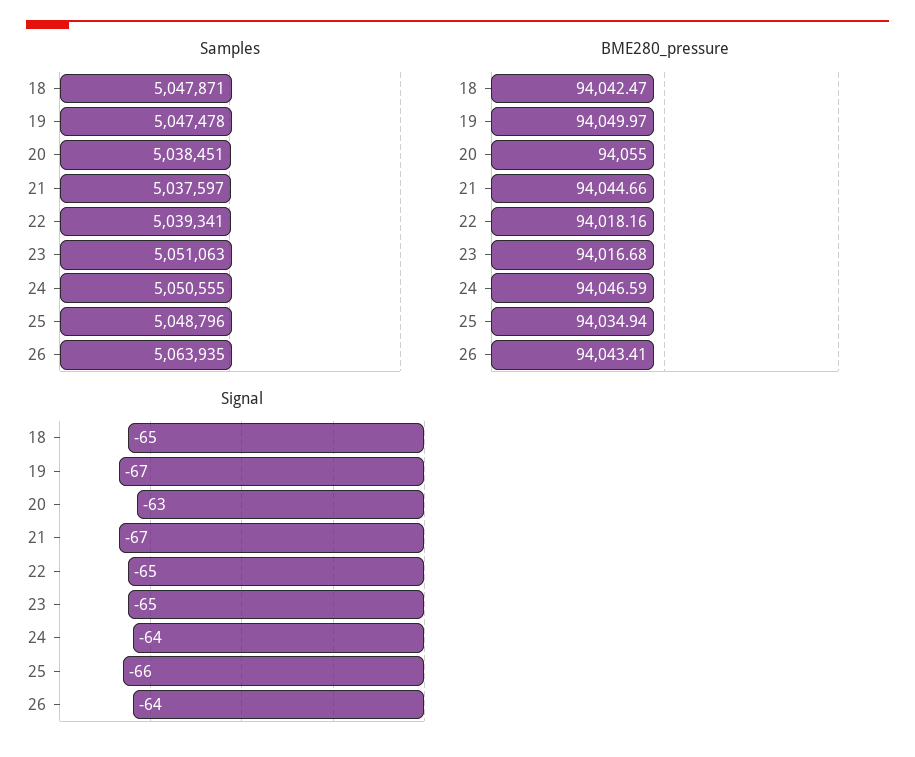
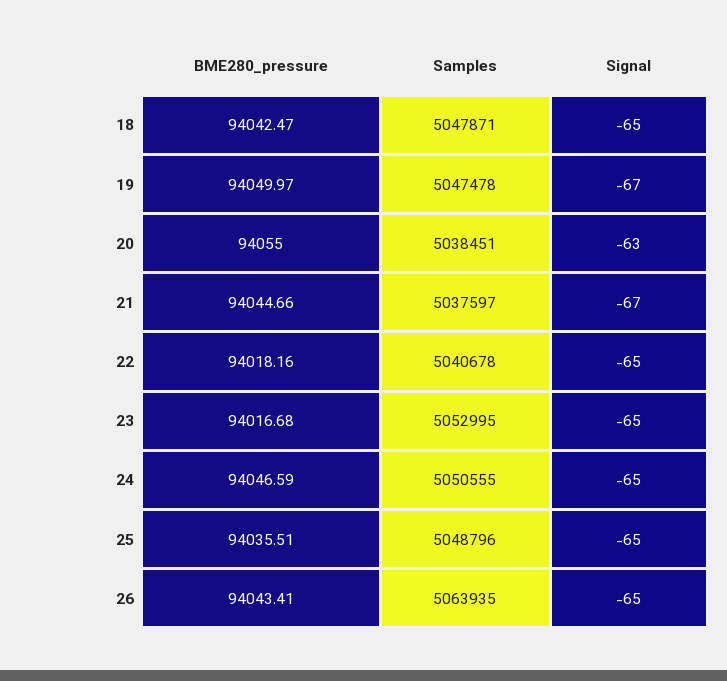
Samples, 22: 5039341 -> 5040678
Samples, 23: 5051063 -> 5052995
BME280_pressure, 25: 94034.94 -> 94035.51
Signal, 24: -64 -> -65
Signal, 25: -66 -> -65
Signal, 26: -64 -> -65

